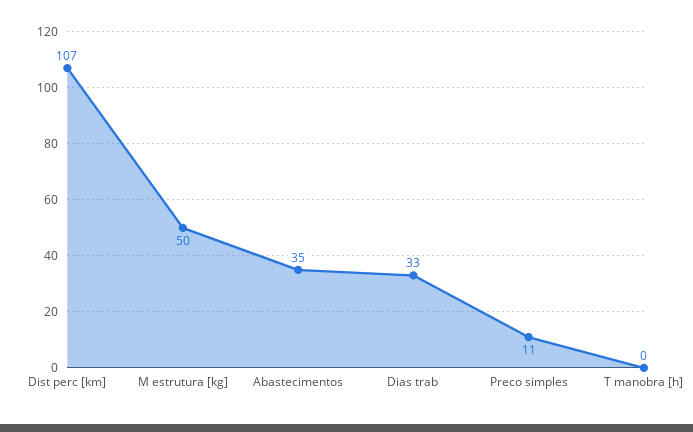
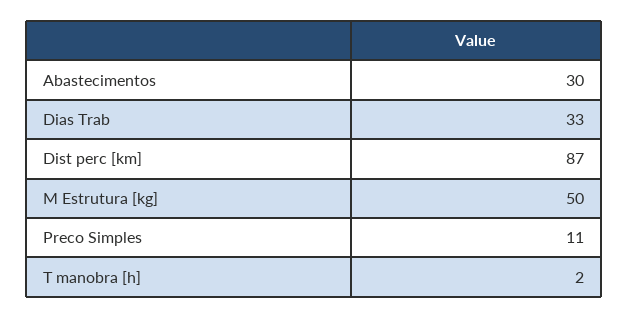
Dist perc [km]: 107 -> 87
Abastecimentos: 35 -> 30
T manobra [h]: 0 -> 2

